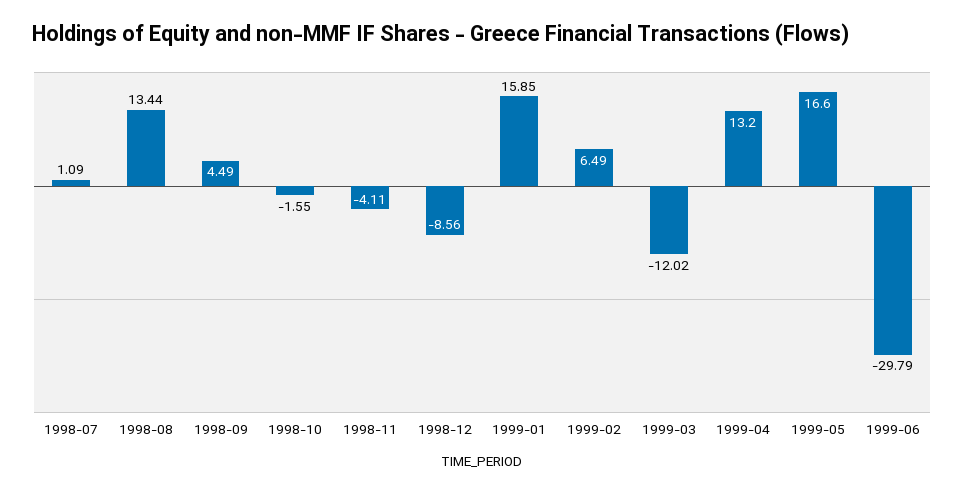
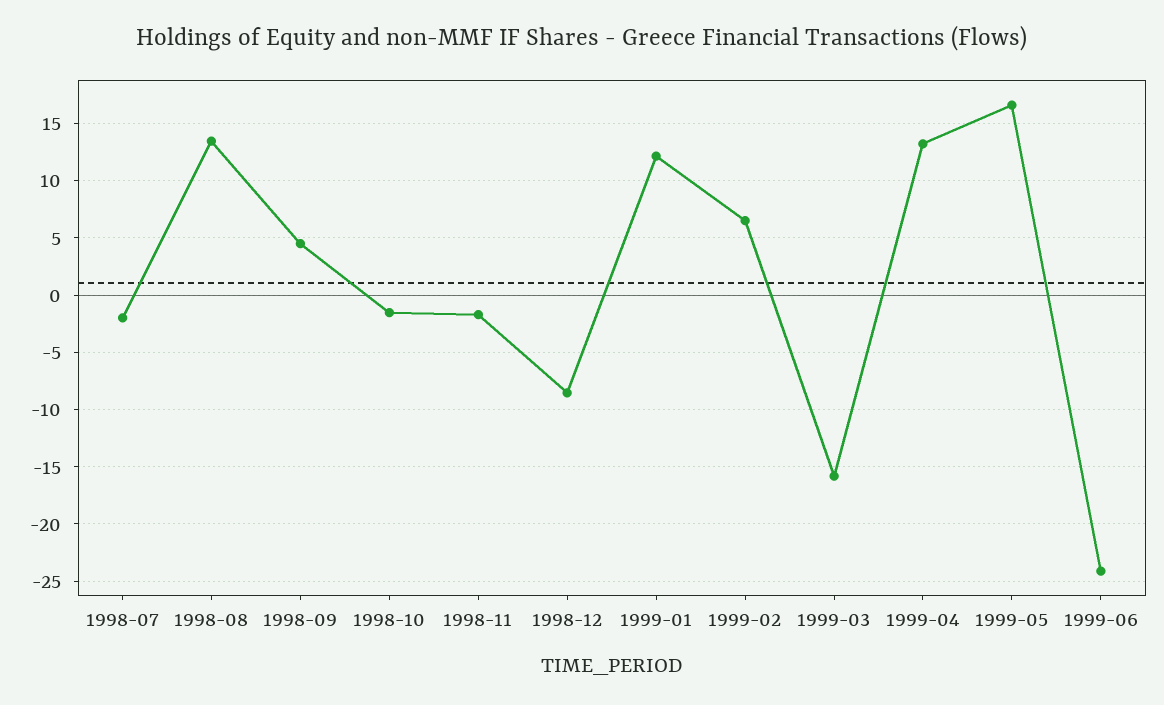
1998-07: 1.09 -> -2
1998-11: -4.11 -> -2
1999-01: 15.85 -> 12
1999-03: -12.02 -> -16
1999-06: -29.79 -> -24

